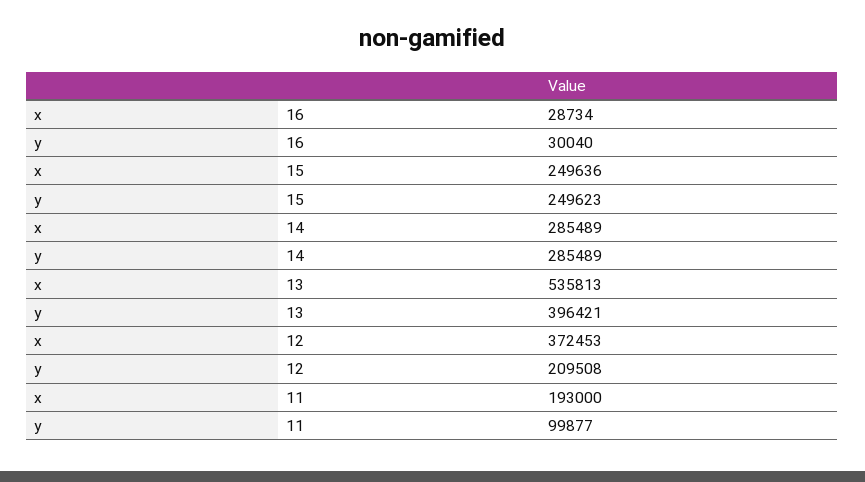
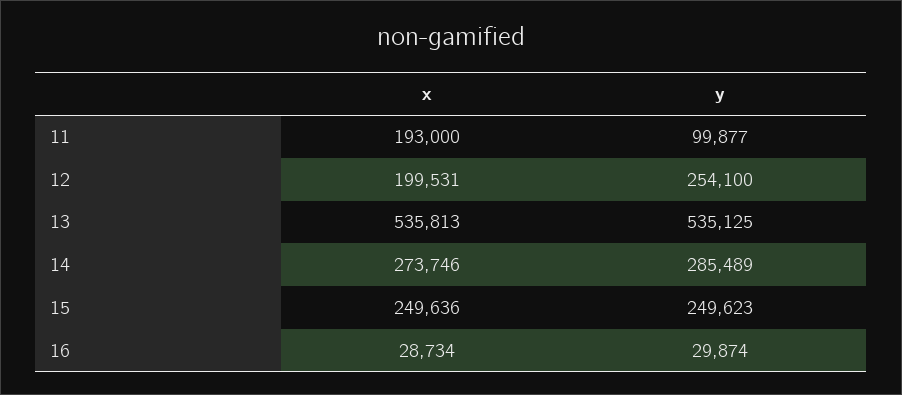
y, 16: 30040 -> 29874
x, 14: 285489 -> 273746
y, 13: 396421 -> 535125
x, 12: 372453 -> 199531
y, 12: 209508 -> 254100

